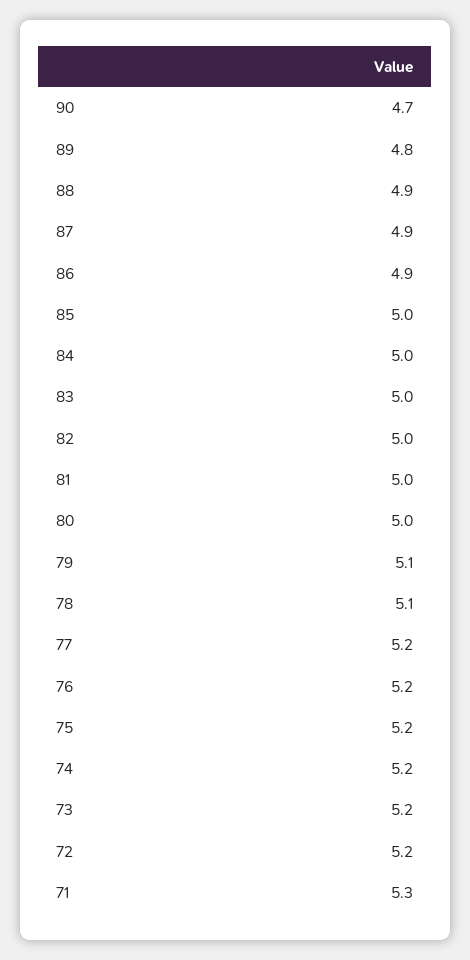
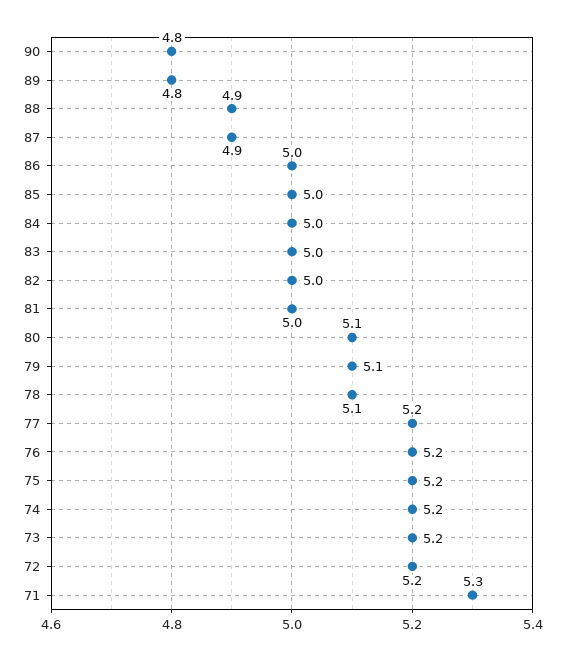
90: 4.7 -> 4.8
86: 4.9 -> 5
80: 5 -> 5.1

